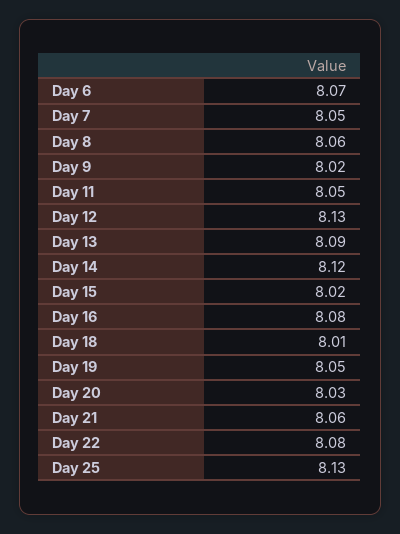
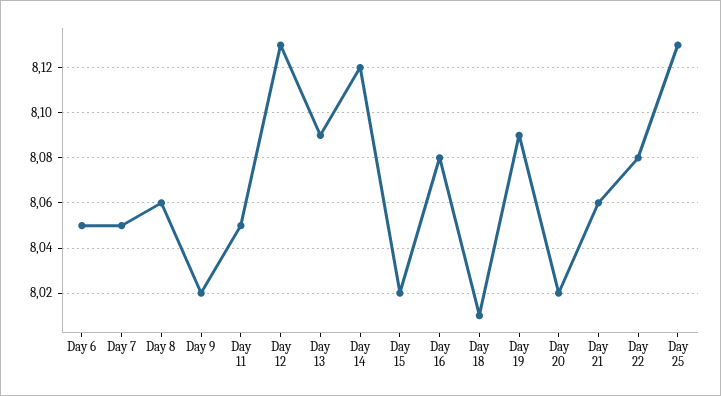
Day 6: 8.07 -> 8.05
Day 19: 8.05 -> 8.09
Day 20: 8.03 -> 8.02

